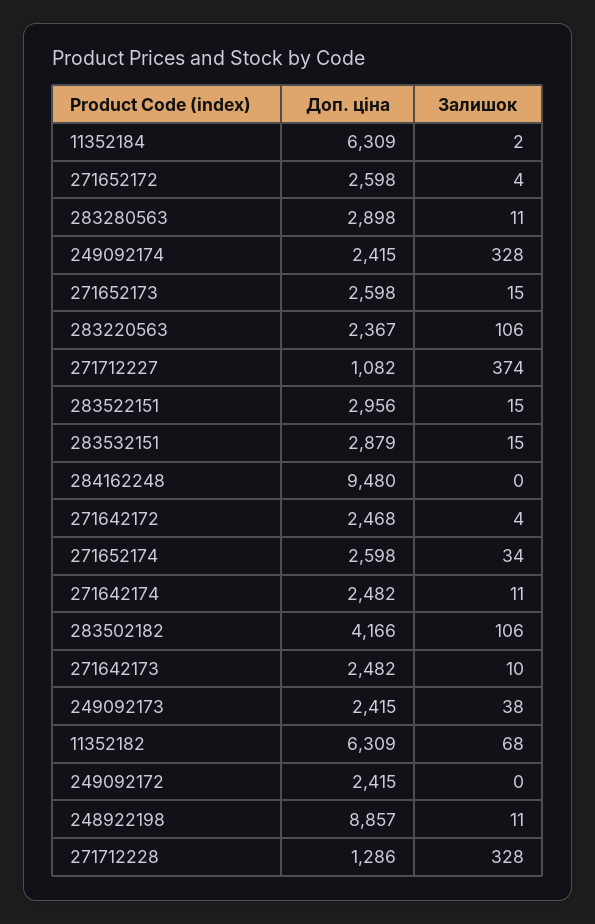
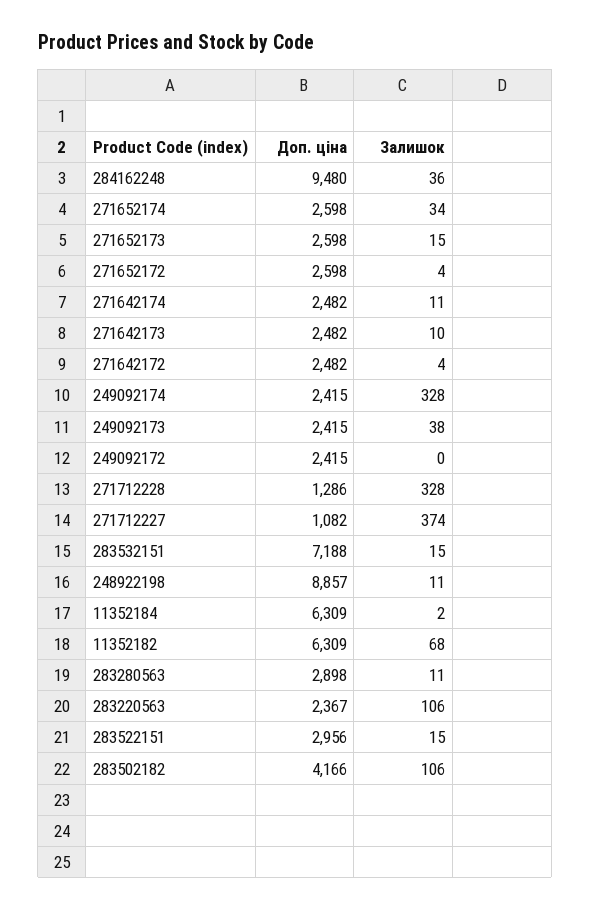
Доп. ціна, 283532151: 2879 -> 7188
Залишок, 284162248: 0 -> 36
Доп. ціна, 271642172: 2468 -> 2482

